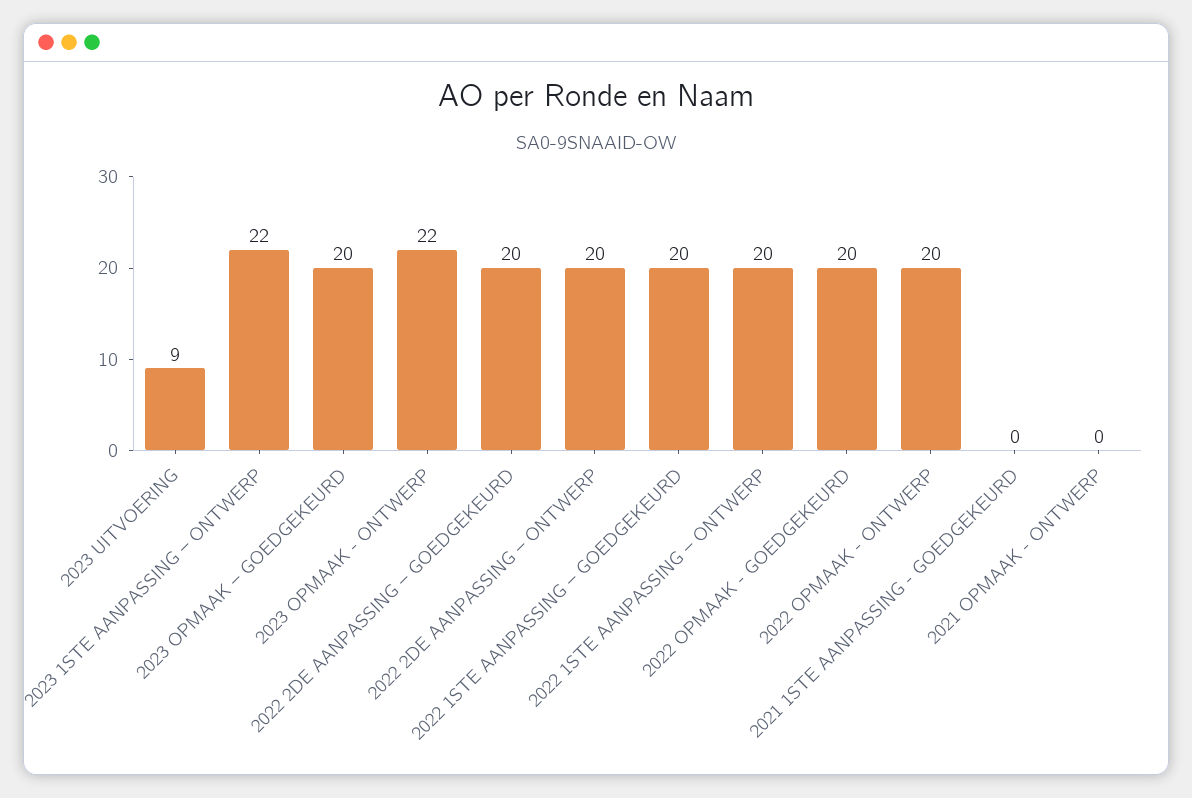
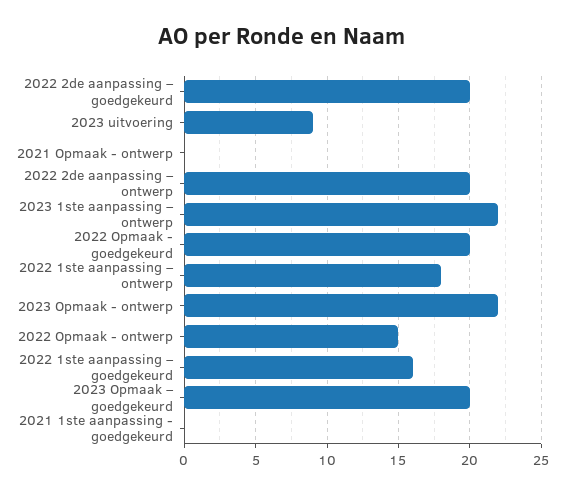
2022 1STE AANPASSING – GOEDGEKEURD: 20 -> 16
2022 1STE AANPASSING – ONTWERP: 20 -> 18
2022 OPMAAK - ONTWERP: 20 -> 15

